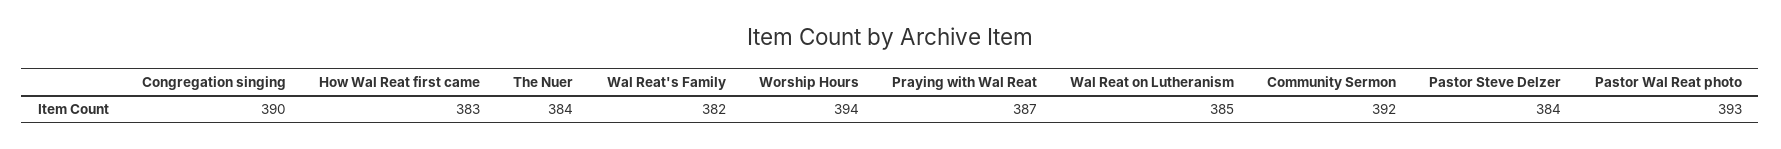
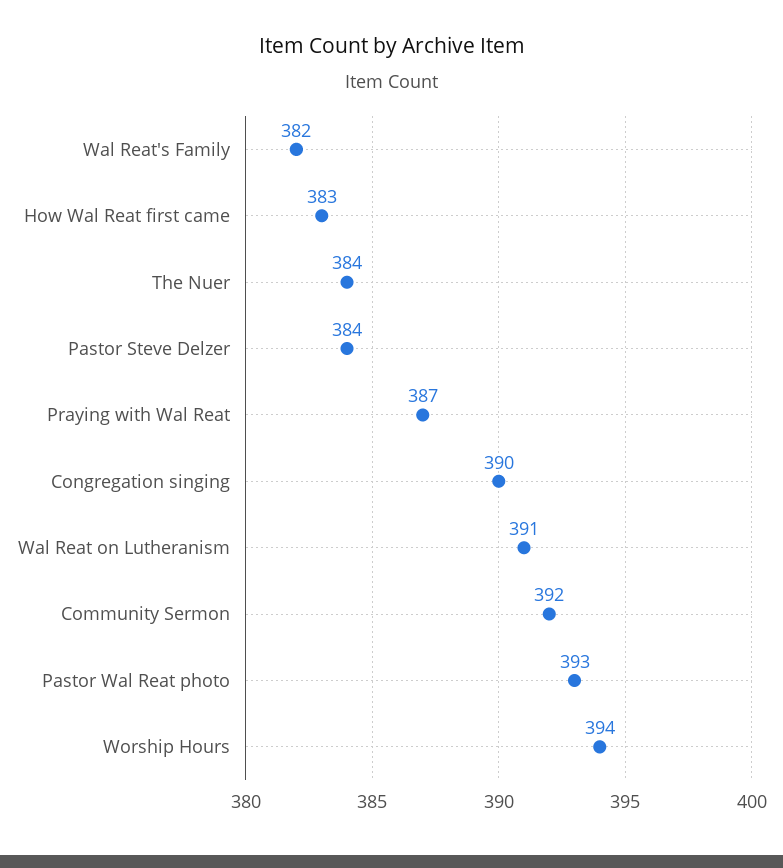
Wal Reat on Lutheranism: 385 -> 391

